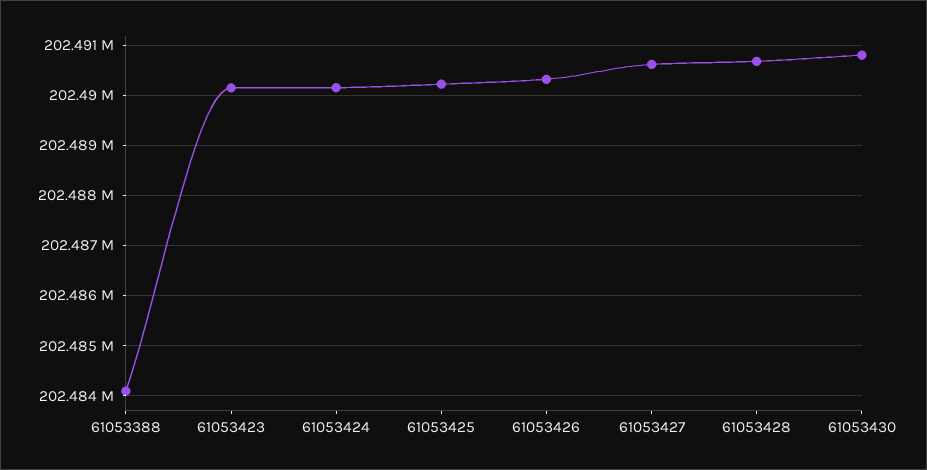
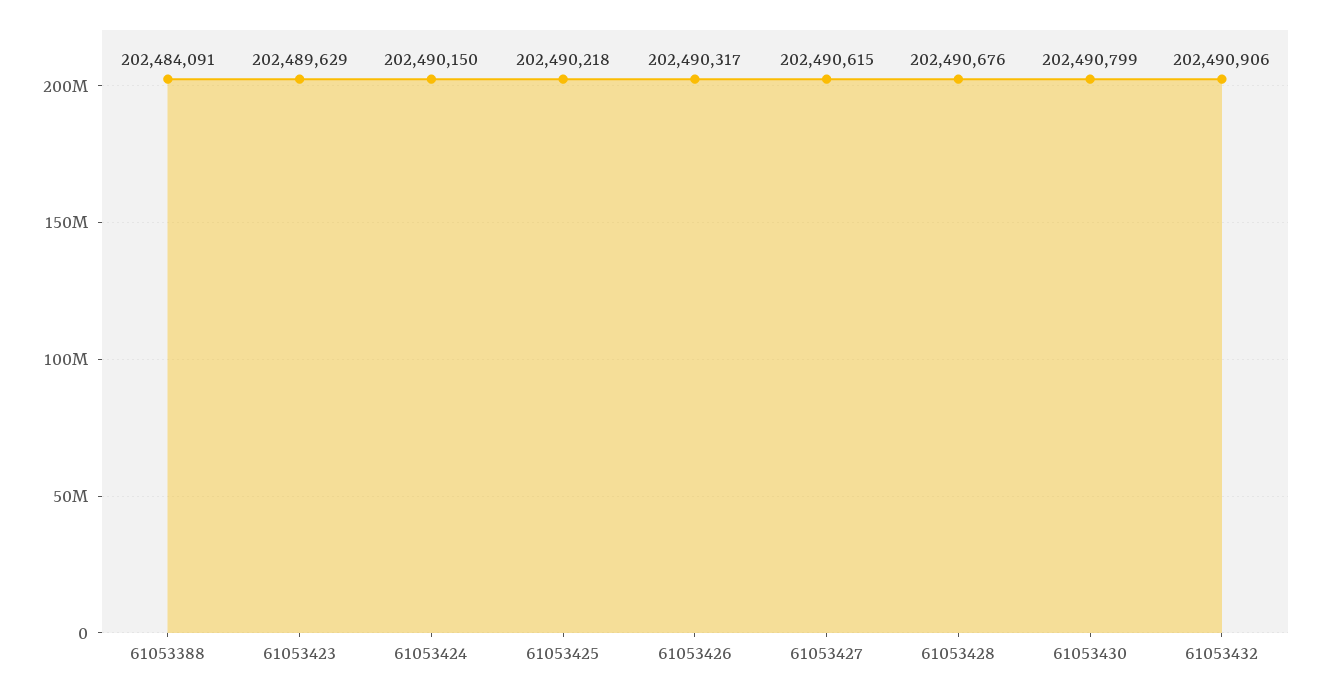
61053423: 202490200 -> 202489629
61053432: none -> 202490906

